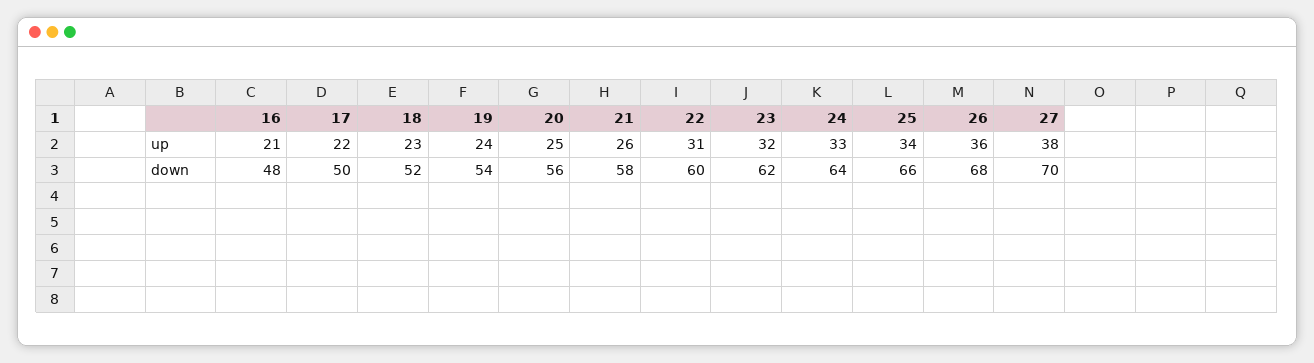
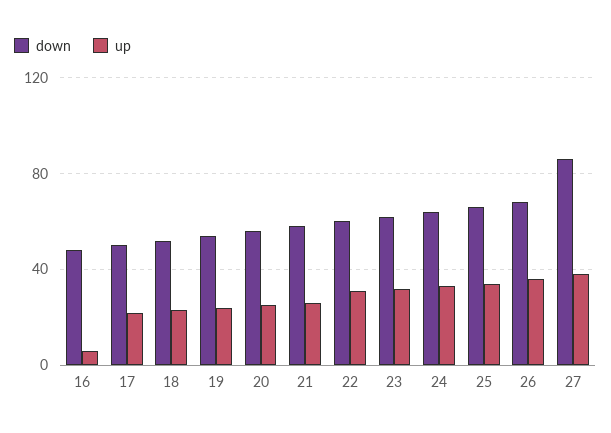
up, 16: 21 -> 5
down, 27: 70 -> 85

